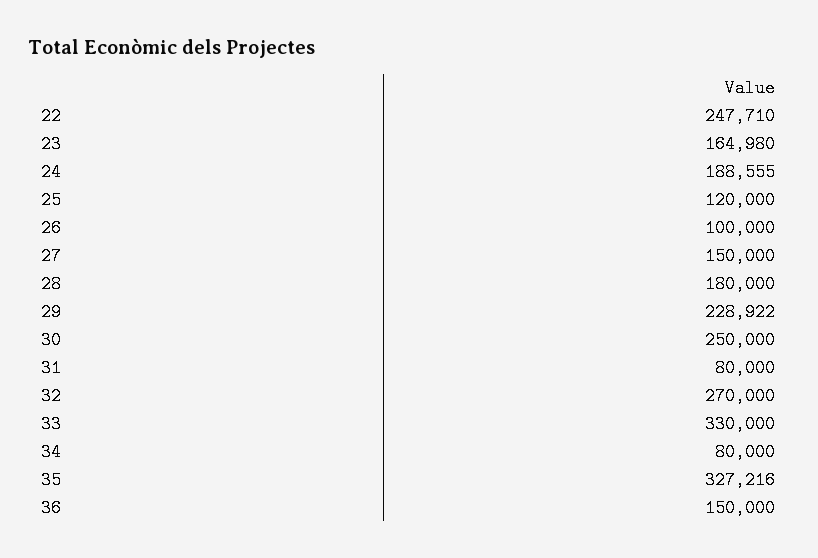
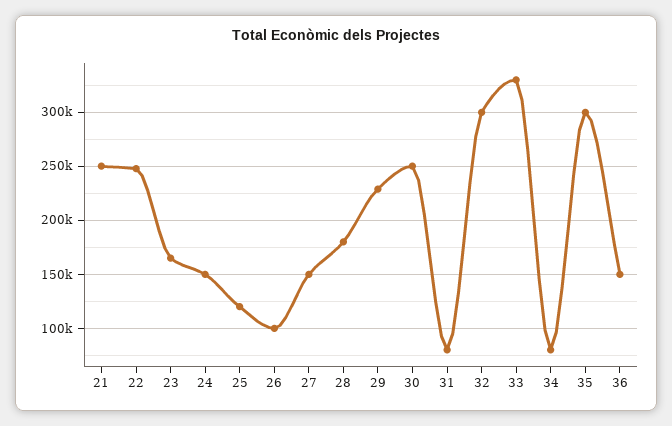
24: 188555 -> 150000
32: 270000 -> 300000
35: 327216 -> 300000
21: none -> 250000

